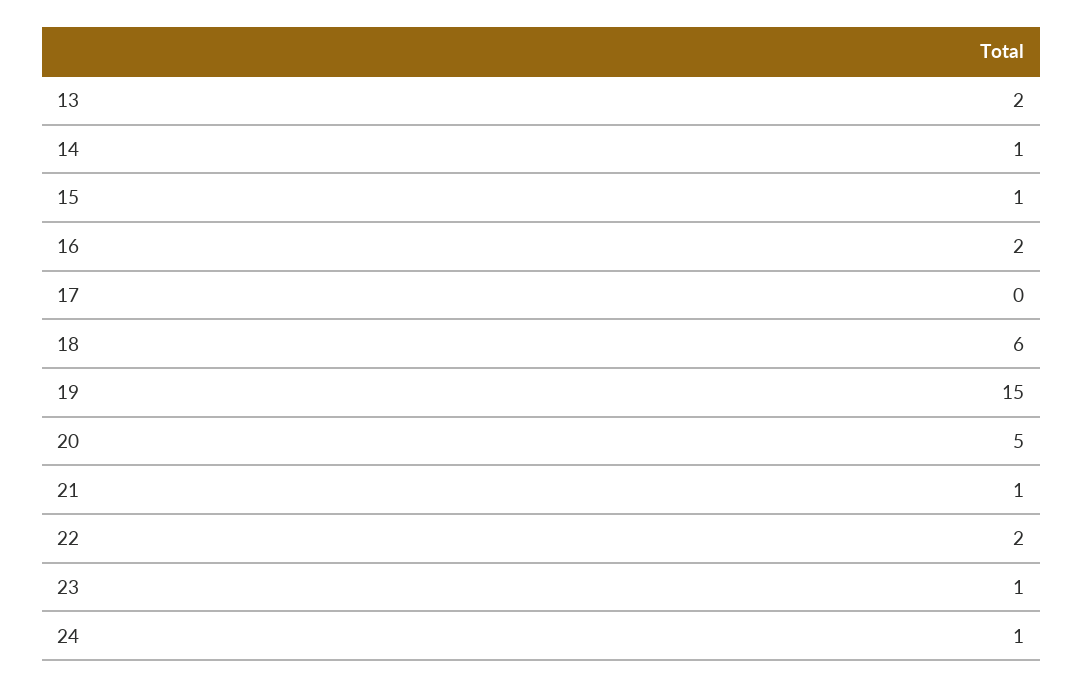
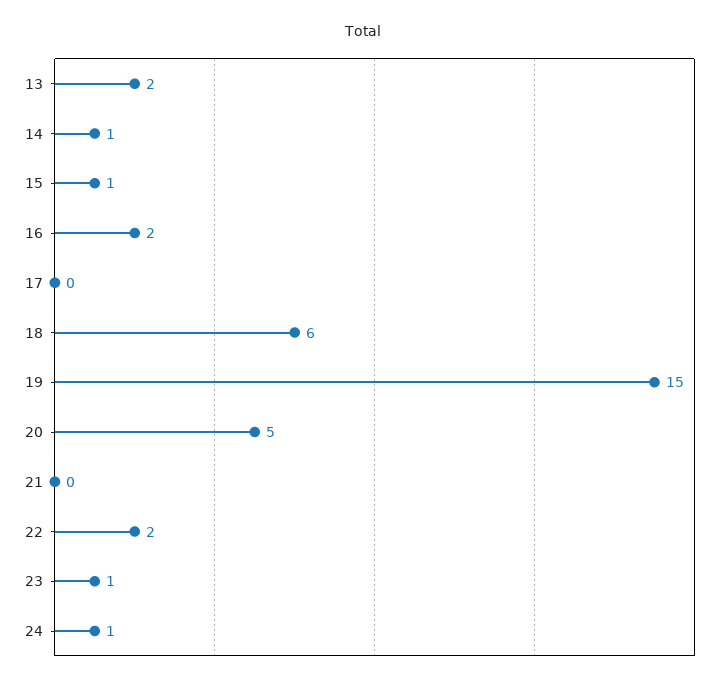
21: 1 -> 0

